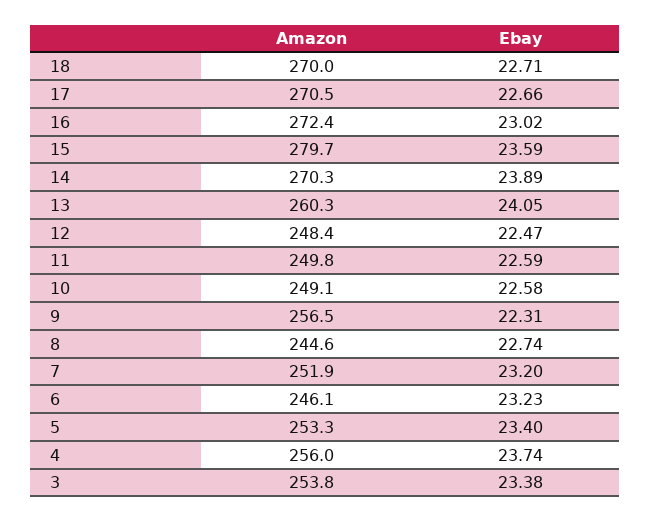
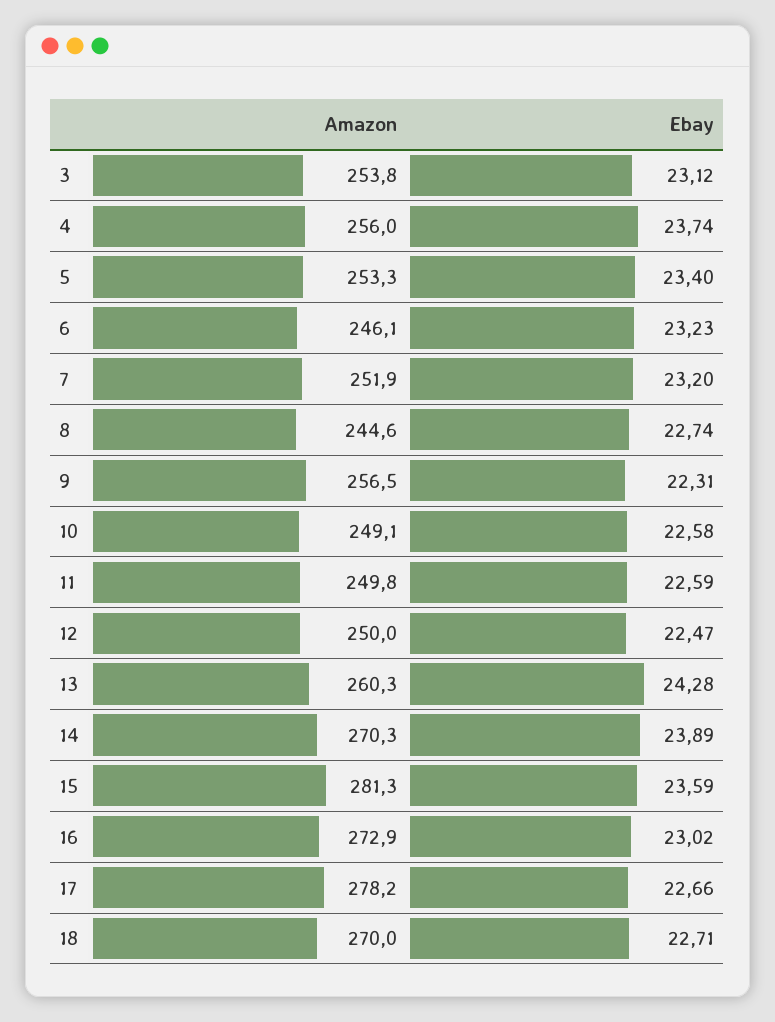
Amazon, 17: 270.5 -> 278.2
Amazon, 16: 272.4 -> 272.9
Amazon, 15: 279.7 -> 281.3
Ebay, 13: 24.05 -> 24.28
Amazon, 12: 248.4 -> 250
Ebay, 3: 23.38 -> 23.12

